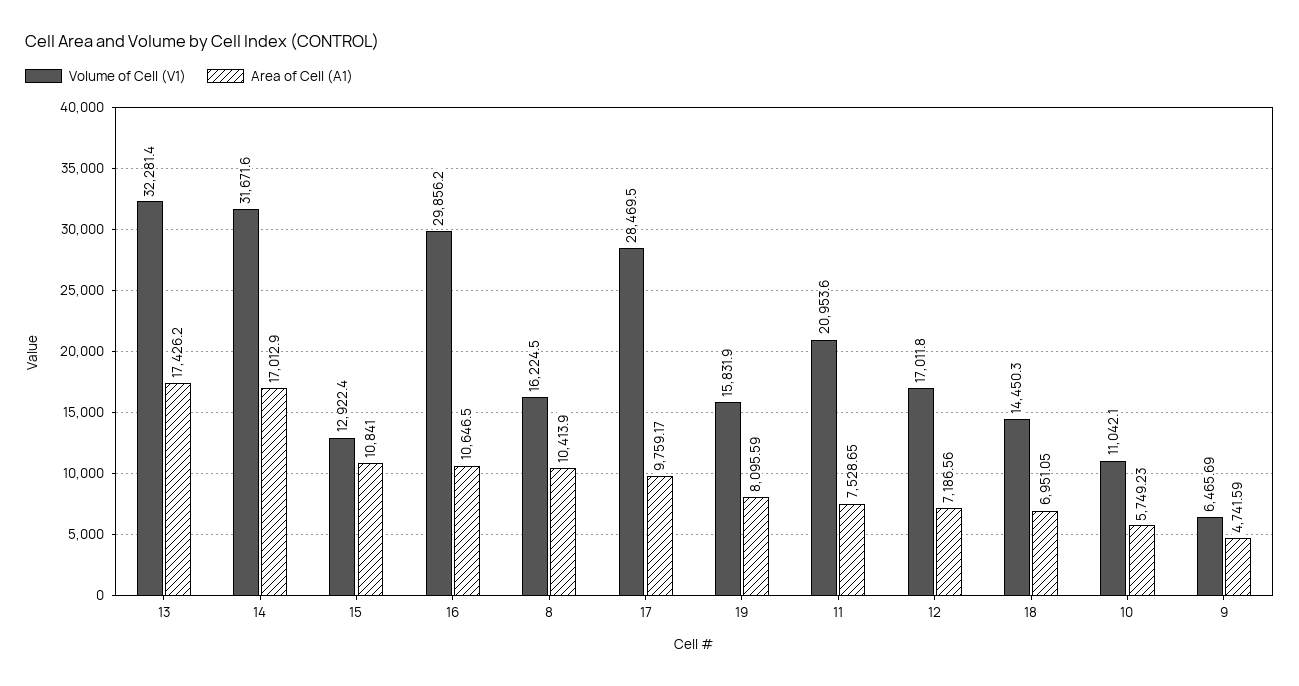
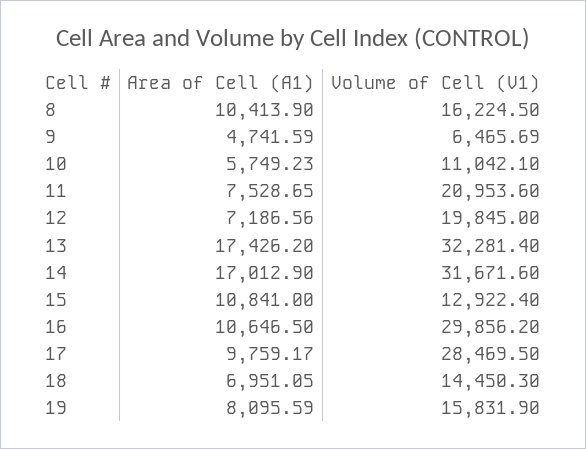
Volume of Cell (V1), 12: 17011.8 -> 19845

